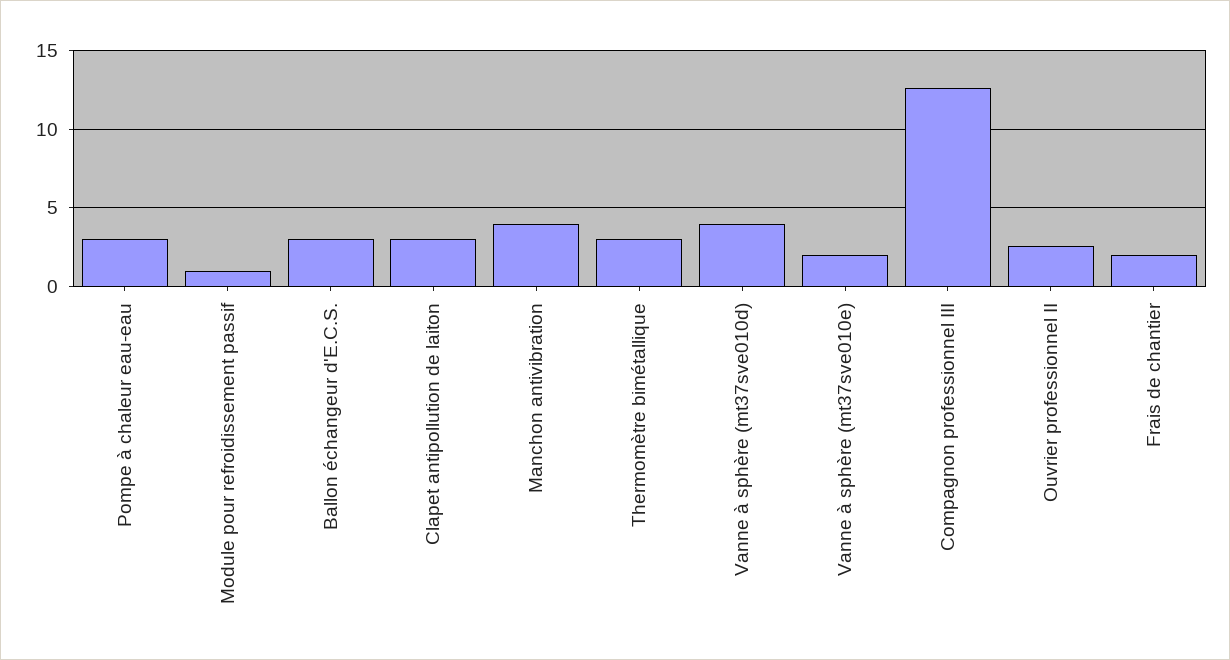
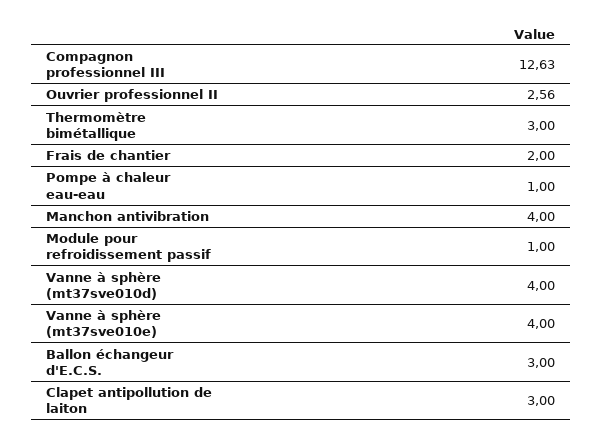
Pompe à chaleur eau-eau: 3 -> 1
Vanne à sphère (mt37sve010e): 2 -> 4

